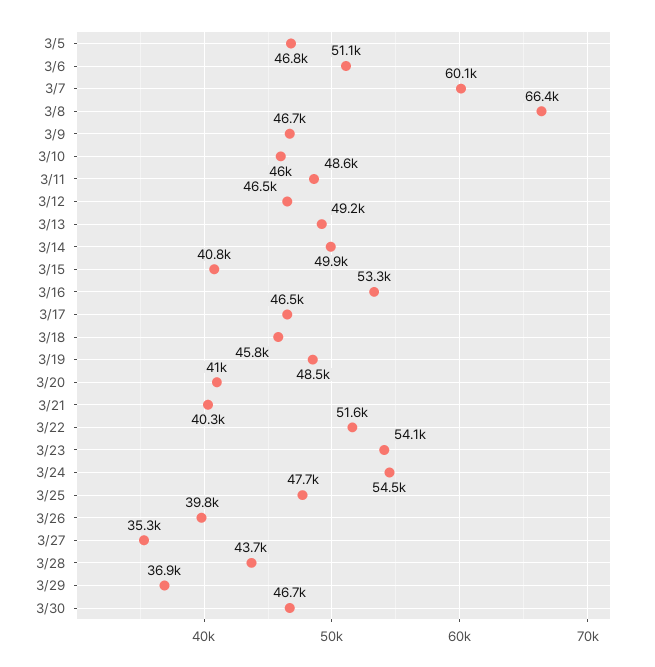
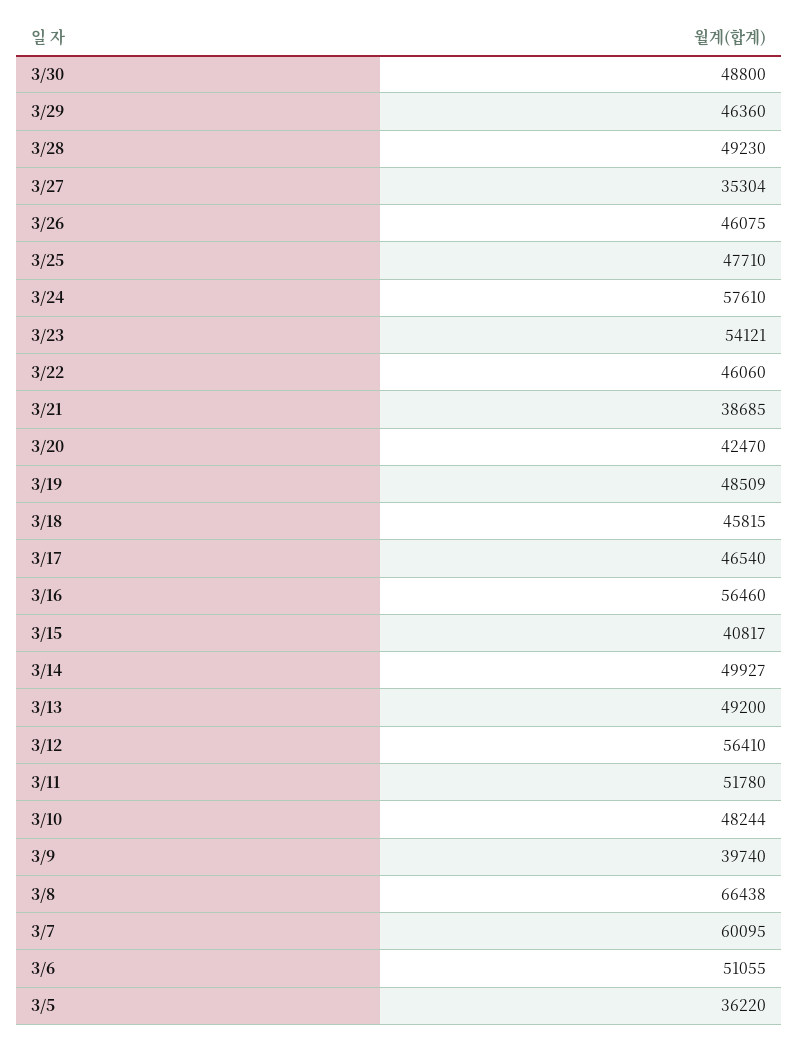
3/5: 46800 -> 36220
3/9: 46700 -> 39740
3/10: 46000 -> 48244
3/11: 48600 -> 51780
3/12: 46500 -> 56410
3/16: 53300 -> 56460
3/20: 41000 -> 42470
3/21: 40300 -> 38685
3/22: 51600 -> 46060
3/24: 54500 -> 57610
3/26: 39800 -> 46075
3/28: 43700 -> 49230
3/29: 36900 -> 46360
3/30: 46700 -> 48800

